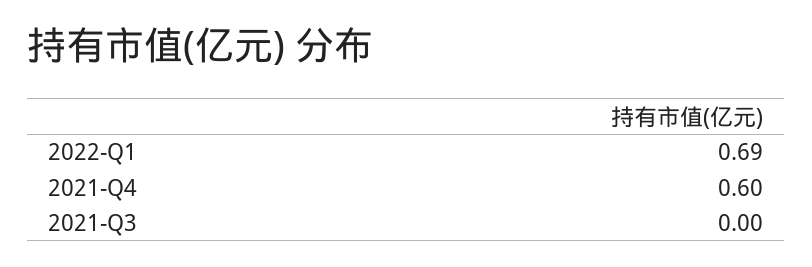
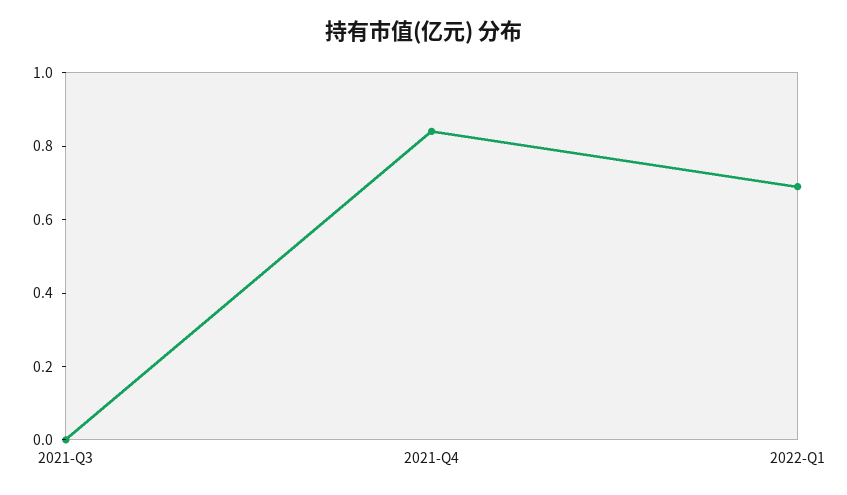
2021-Q4: 0.6 -> 0.85

